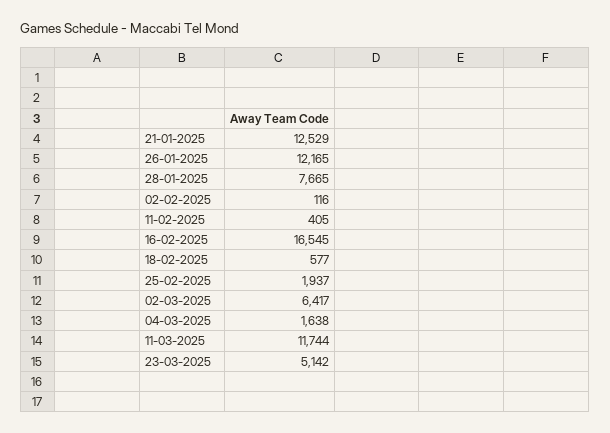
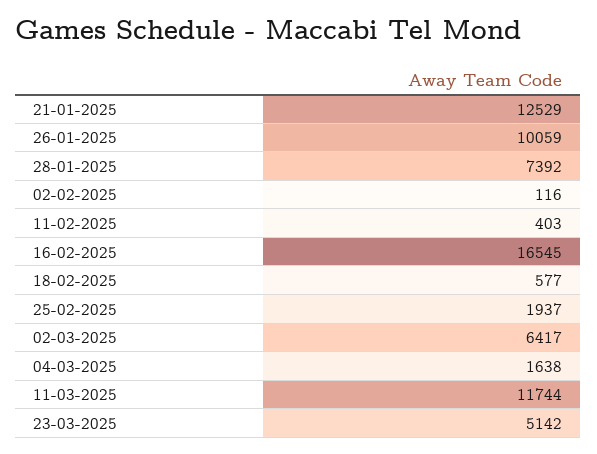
26-01-2025: 12165 -> 10059
28-01-2025: 7665 -> 7392
11-02-2025: 405 -> 403

